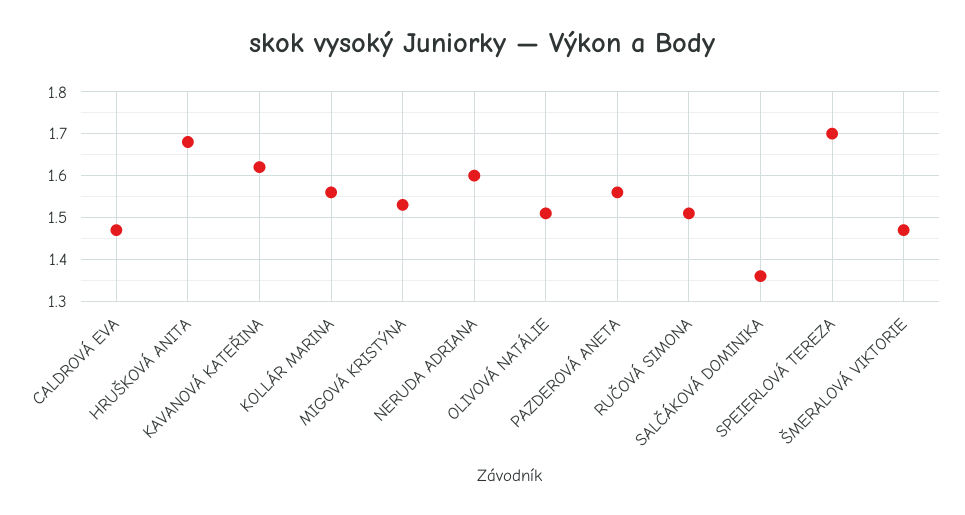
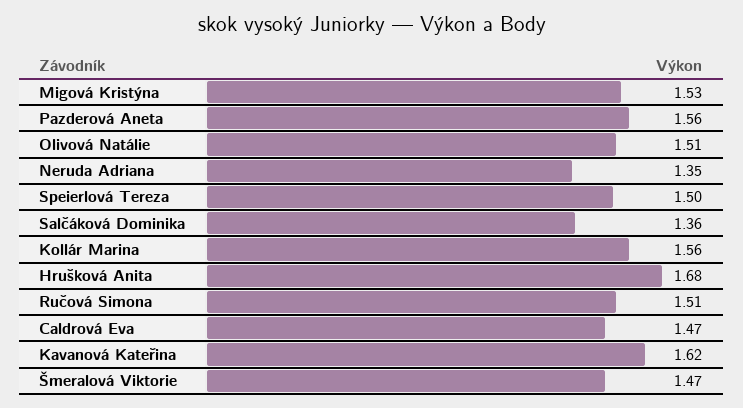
NERUDA ADRIANA: 1.6 -> 1.35
SPEIERLOVÁ TEREZA: 1.7 -> 1.5

